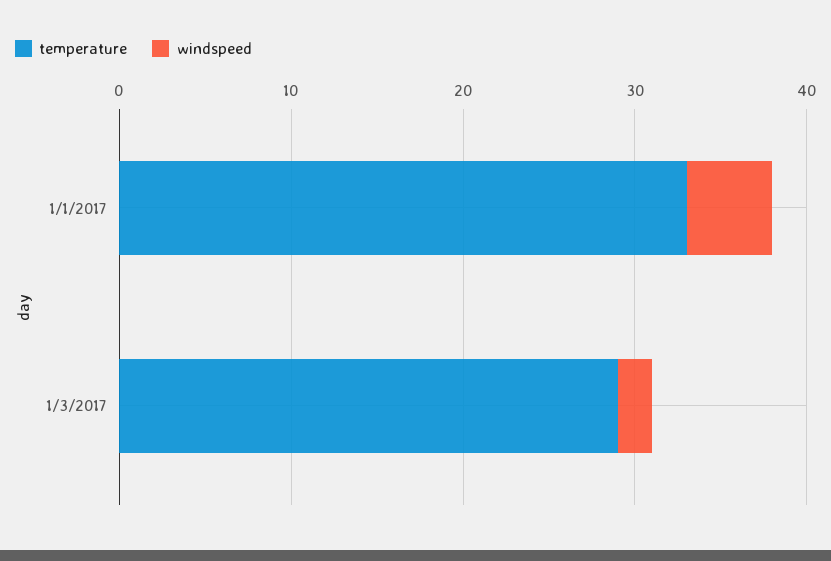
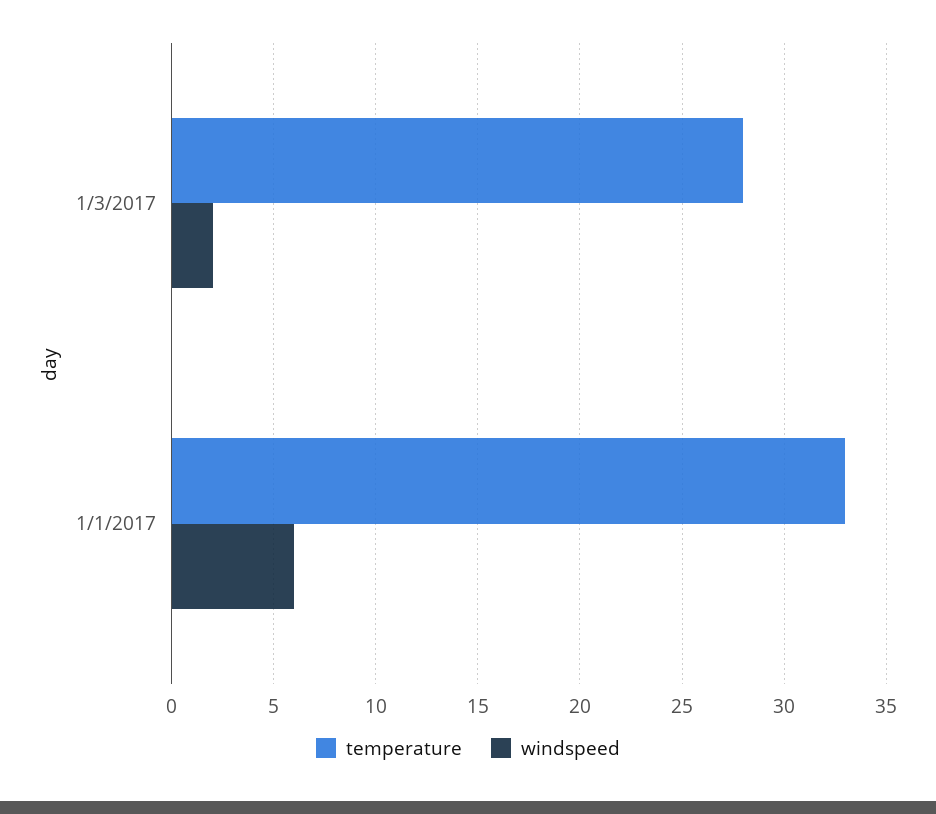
windspeed, 1/1/2017: 5 -> 6
temperature, 1/3/2017: 29 -> 28

